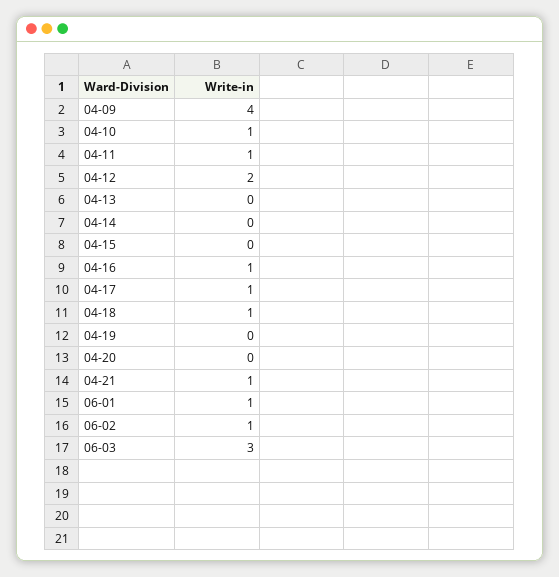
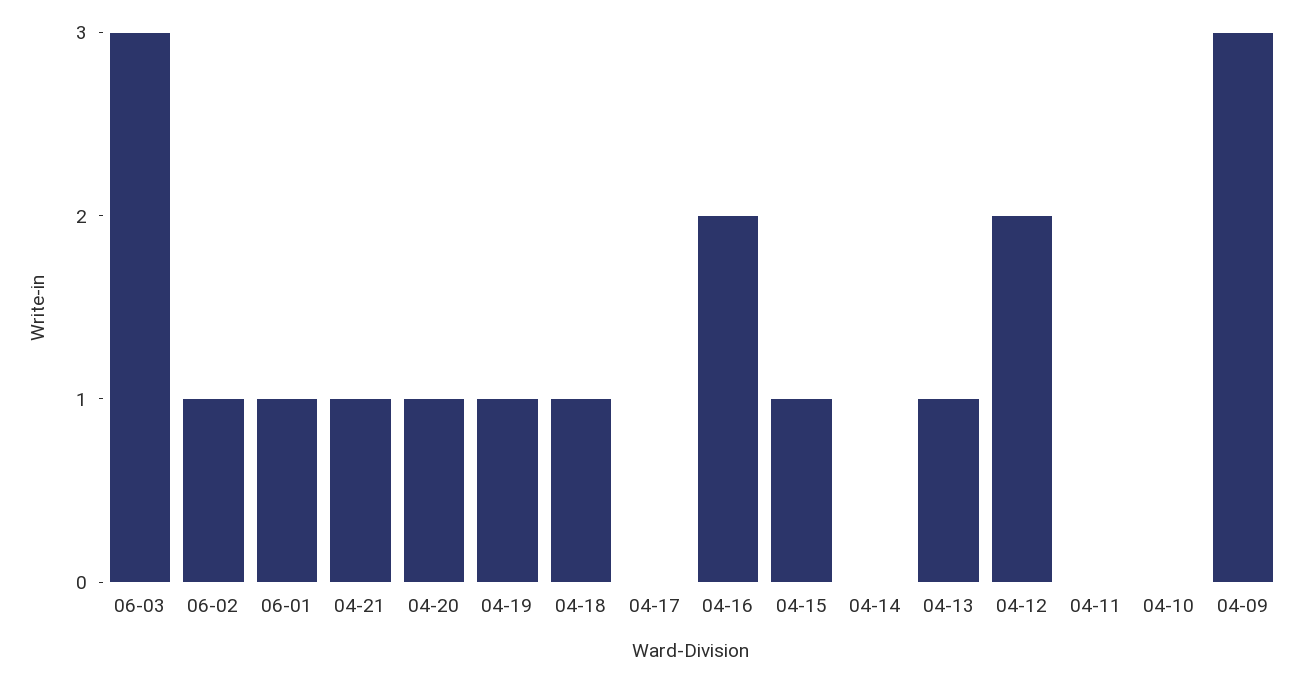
04-09: 4 -> 3
04-10: 1 -> 0
04-11: 1 -> 0
04-13: 0 -> 1
04-15: 0 -> 1
04-16: 1 -> 2
04-17: 1 -> 0
04-19: 0 -> 1
04-20: 0 -> 1

